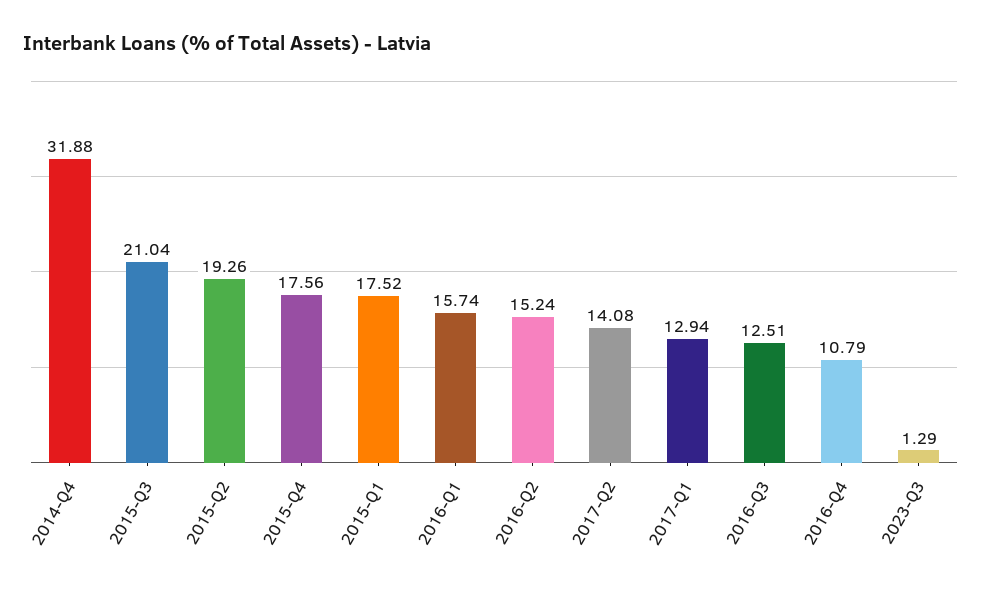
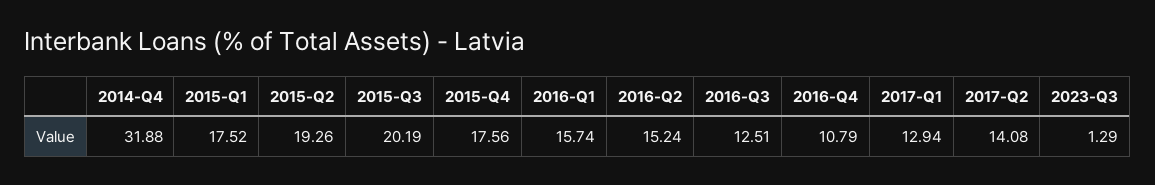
2015-Q3: 21.04 -> 20.19

